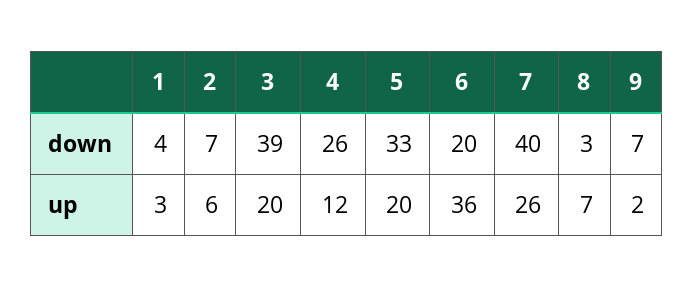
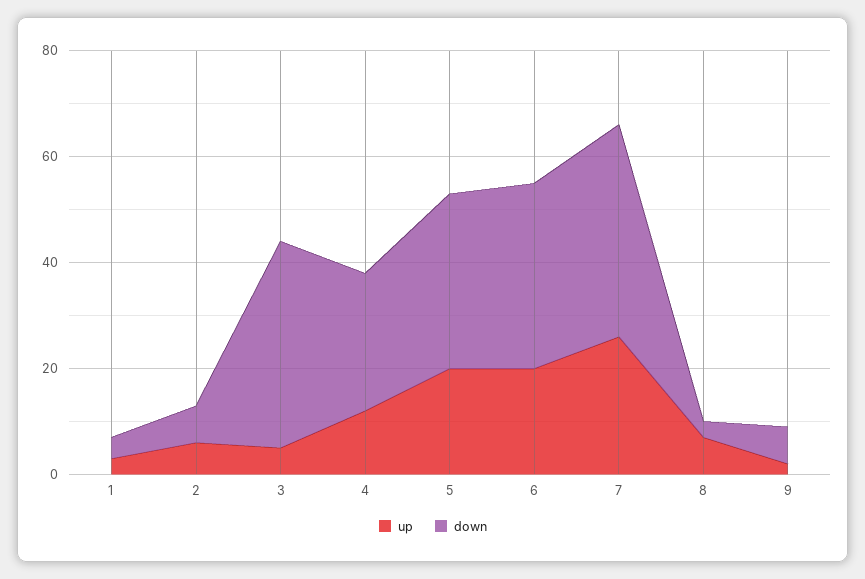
down, 6: 20 -> 35
up, 3: 20 -> 5
up, 6: 36 -> 20

